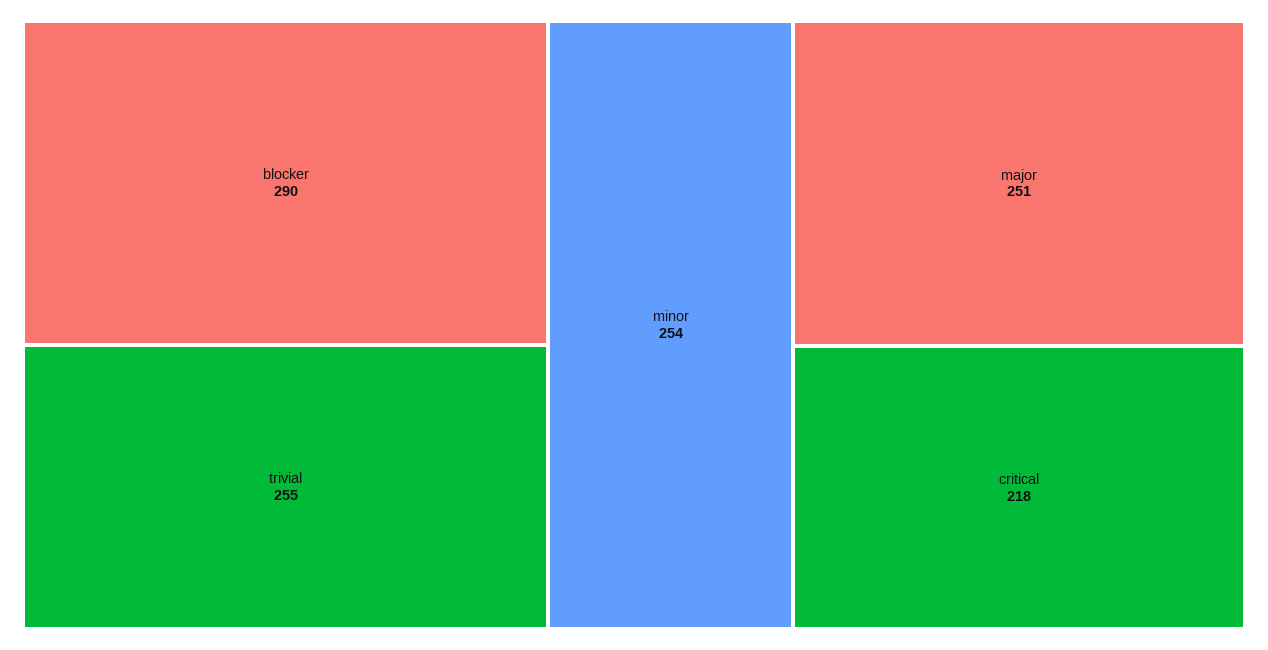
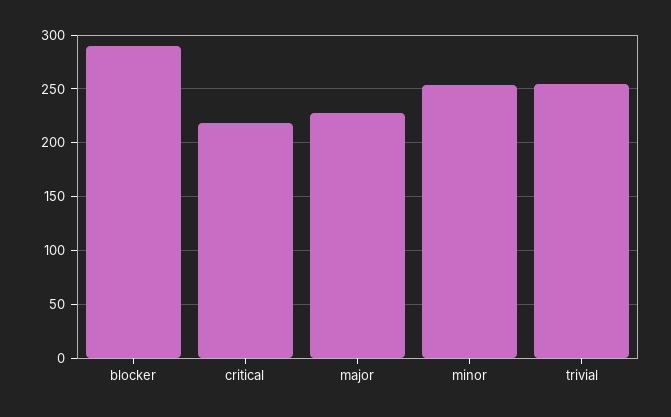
major: 251 -> 230

